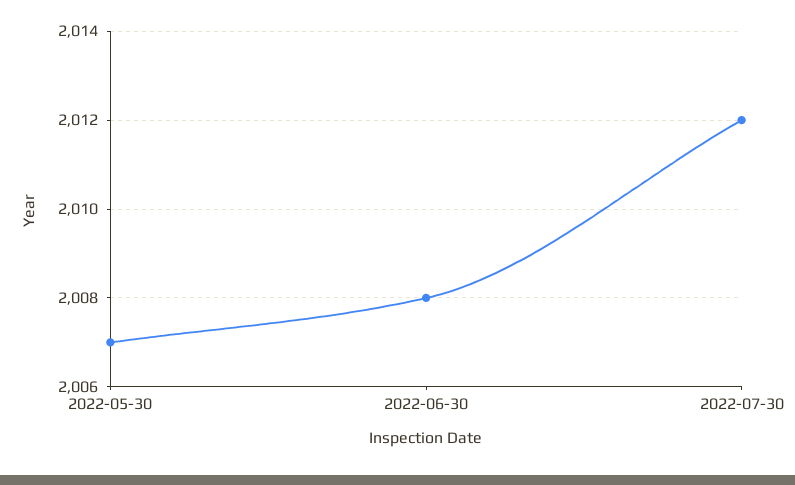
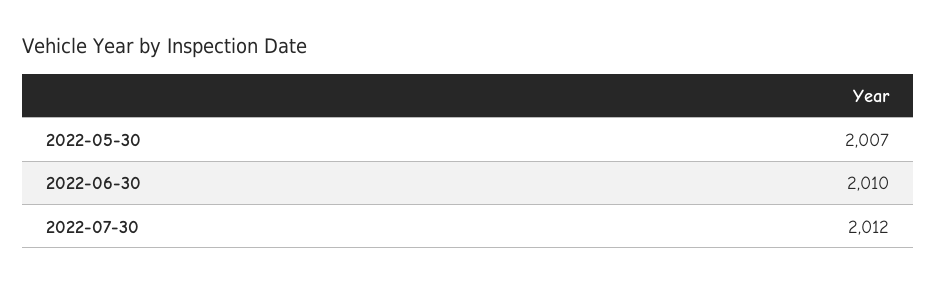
2022-06-30: 2008 -> 2010

